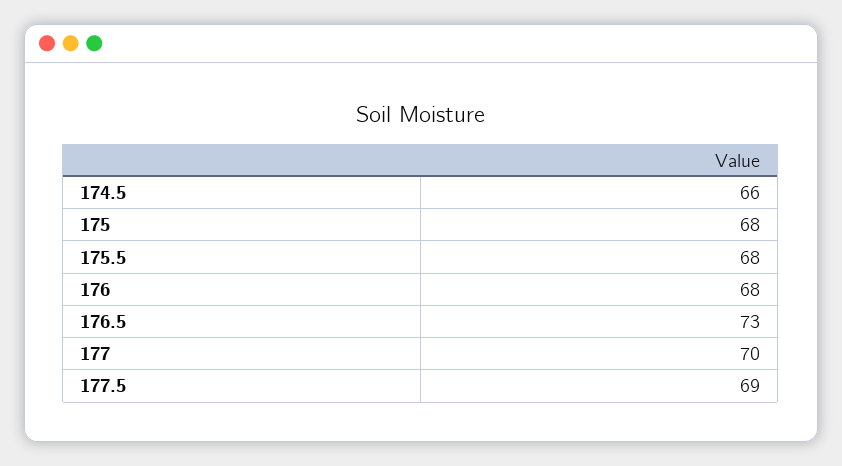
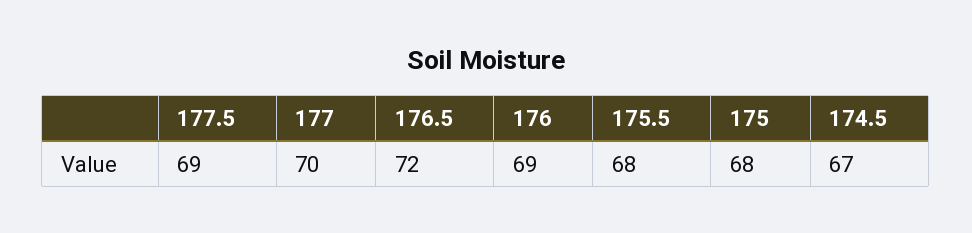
174.5: 66 -> 67
176: 68 -> 69
176.5: 73 -> 72

